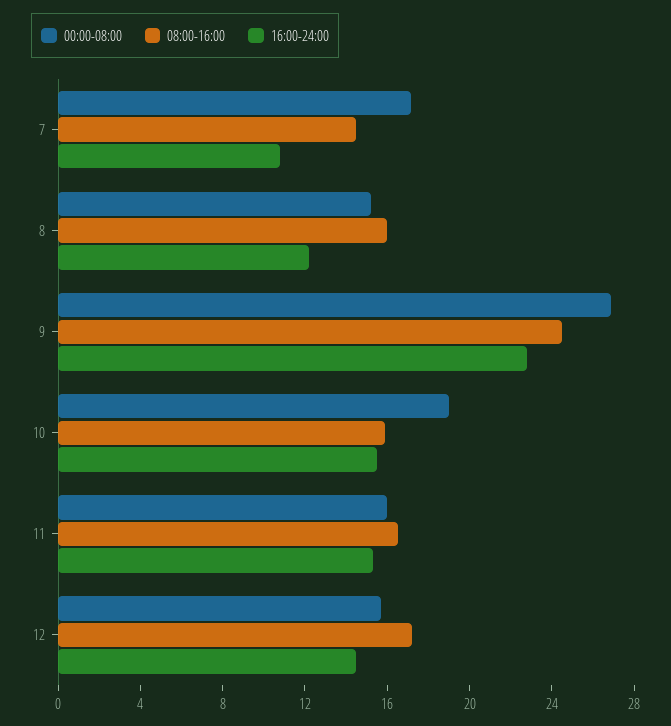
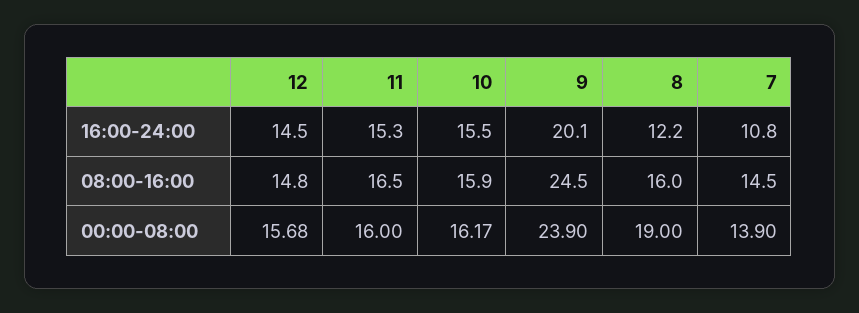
00:00-08:00, 7: 17 -> 13.9
00:00-08:00, 8: 15 -> 19
00:00-08:00, 9: 27 -> 23.9
16:00-24:00, 9: 23 -> 20.1
00:00-08:00, 10: 19 -> 16.17
08:00-16:00, 12: 17 -> 14.8

